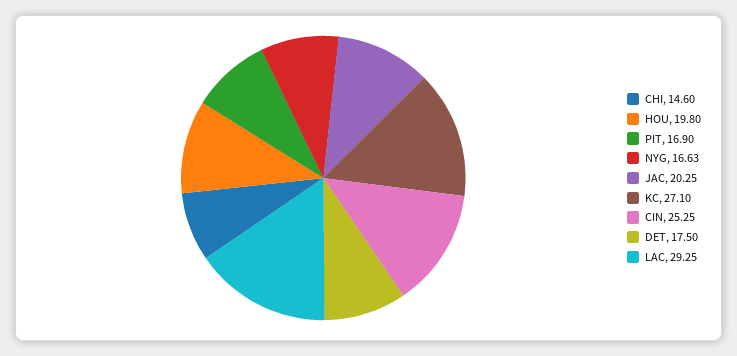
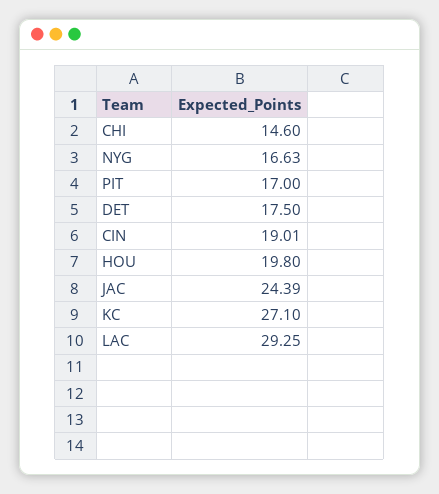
PIT: 16.9 -> 17
JAC: 20.25 -> 24.39
CIN: 25.25 -> 19.01

